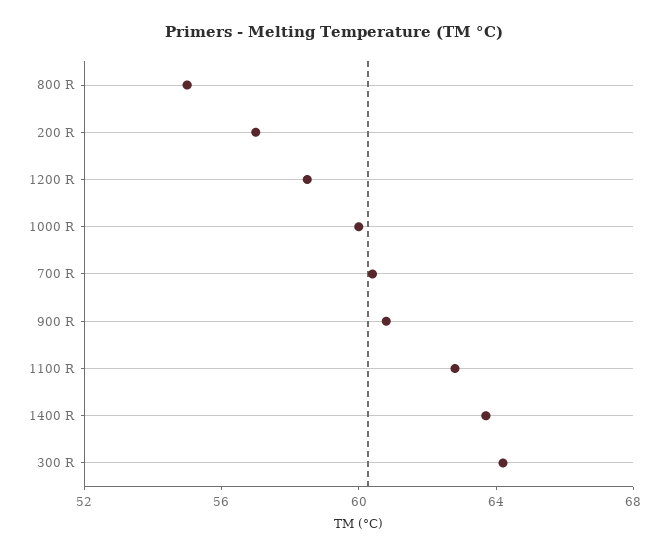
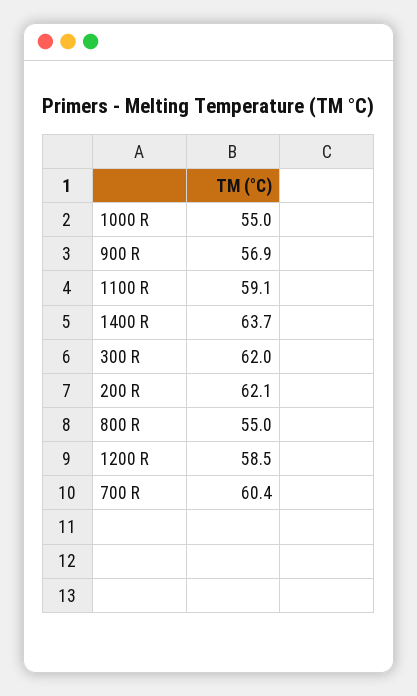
200 R: 57 -> 62.1
1000 R: 60 -> 55
900 R: 61 -> 56.9
1100 R: 63 -> 59.1
300 R: 64 -> 62

